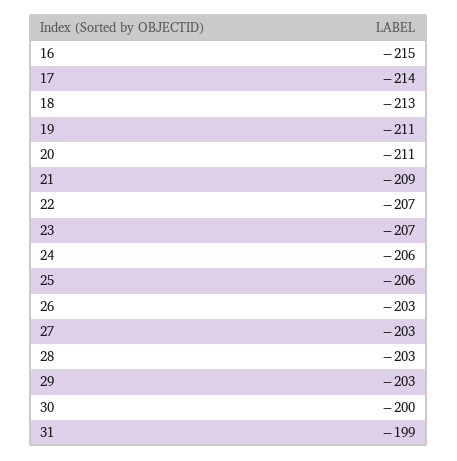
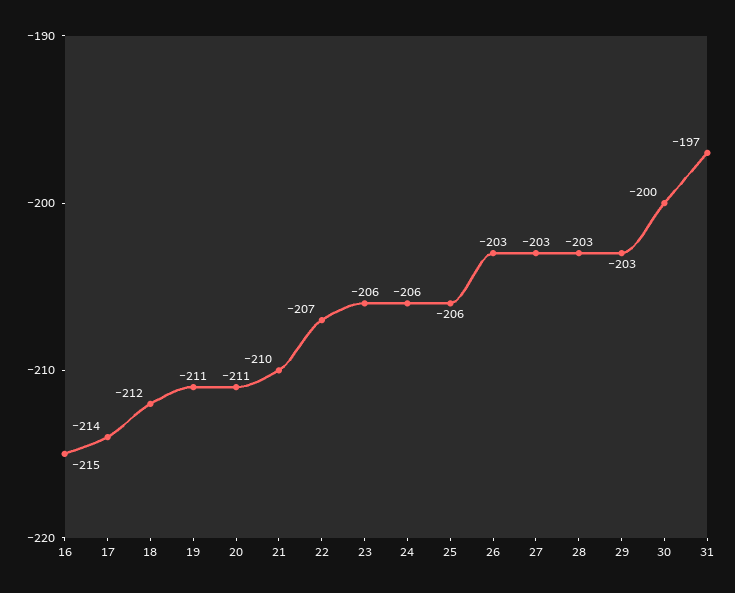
18: -213 -> -212
21: -209 -> -210
23: -207 -> -206
31: -199 -> -197

